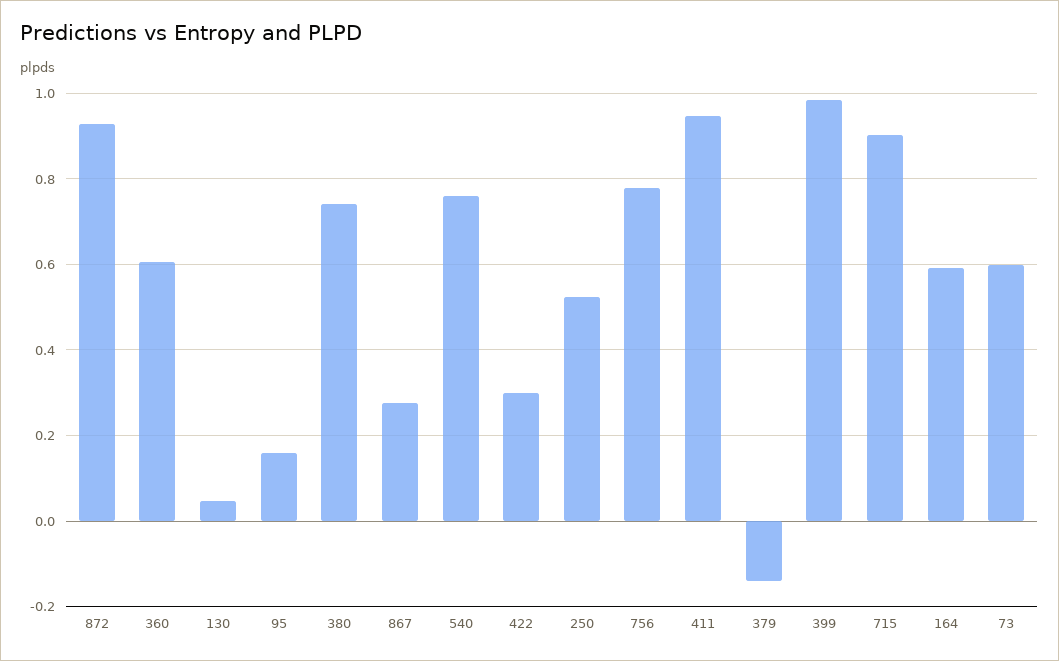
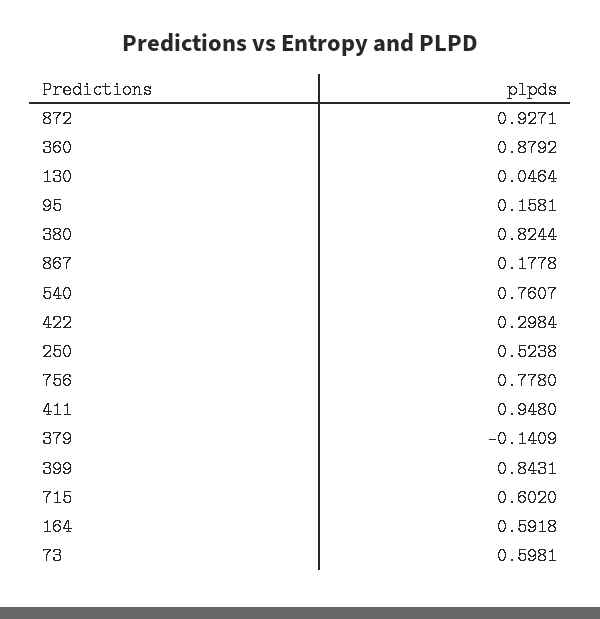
360: 0.6 -> 0.8792
380: 0.74 -> 0.8244
867: 0.28 -> 0.1778
399: 0.98 -> 0.8431
715: 0.9 -> 0.602

